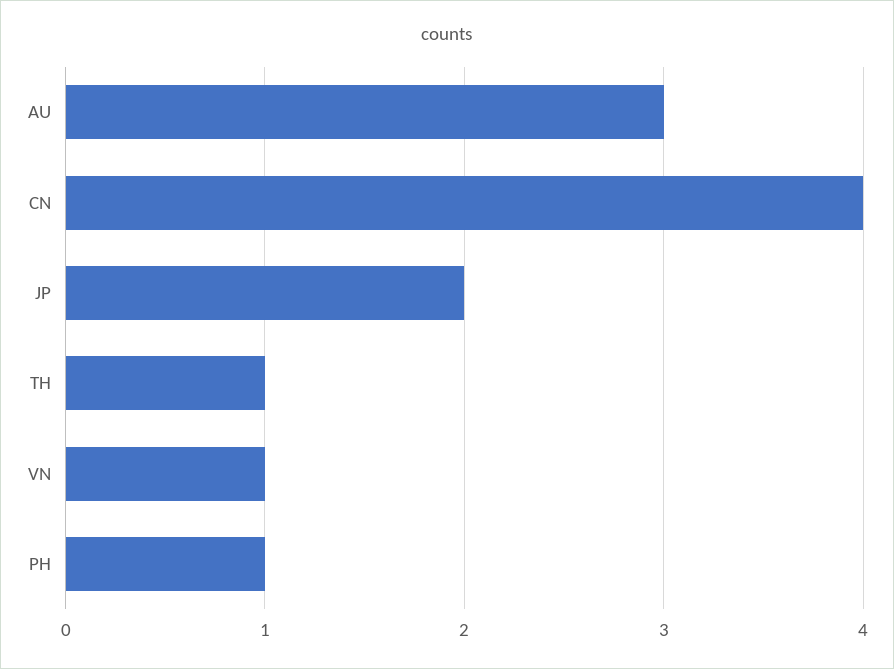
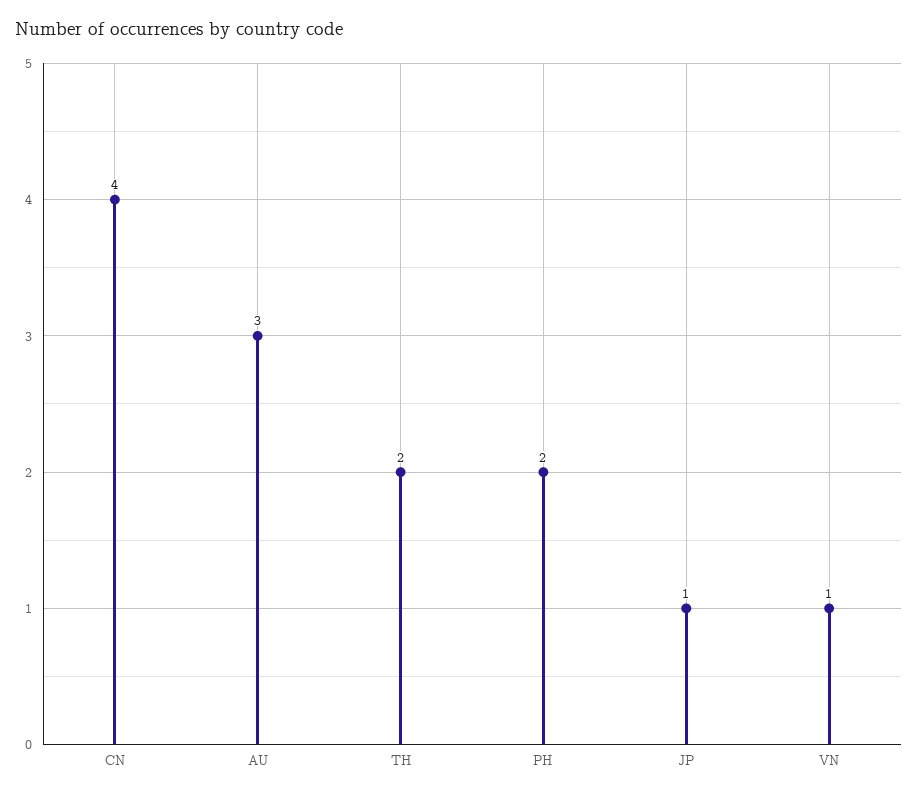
JP: 2 -> 1
TH: 1 -> 2
PH: 1 -> 2

